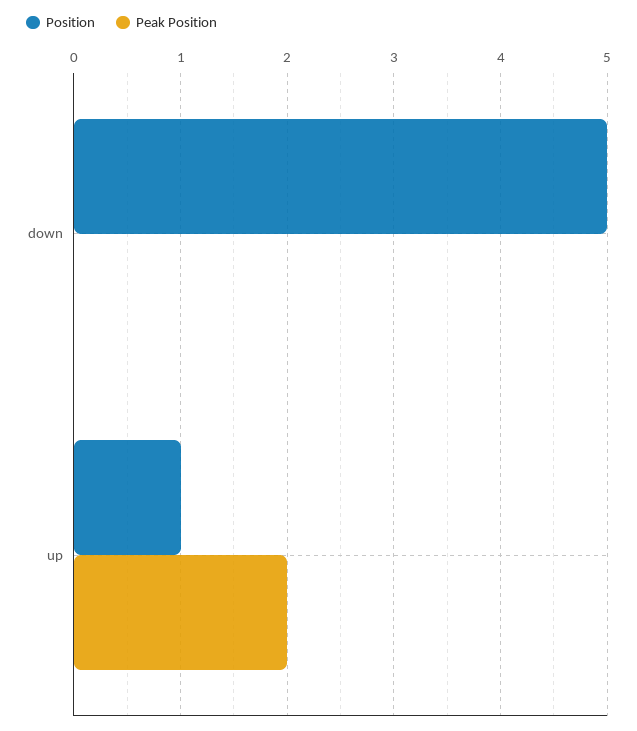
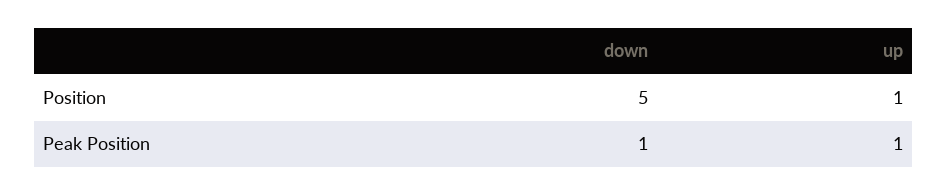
Peak Position, down: 0 -> 1
Peak Position, up: 2 -> 1

